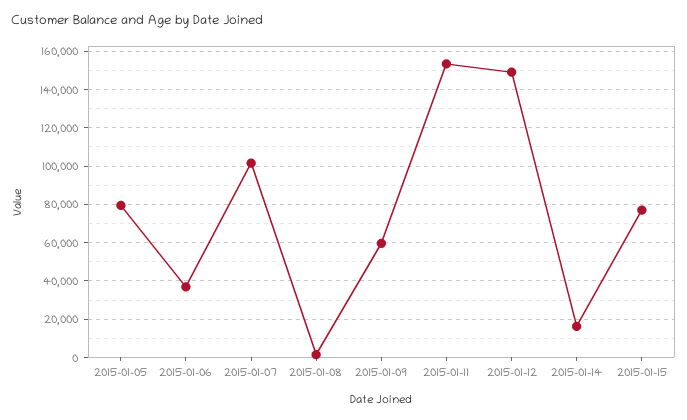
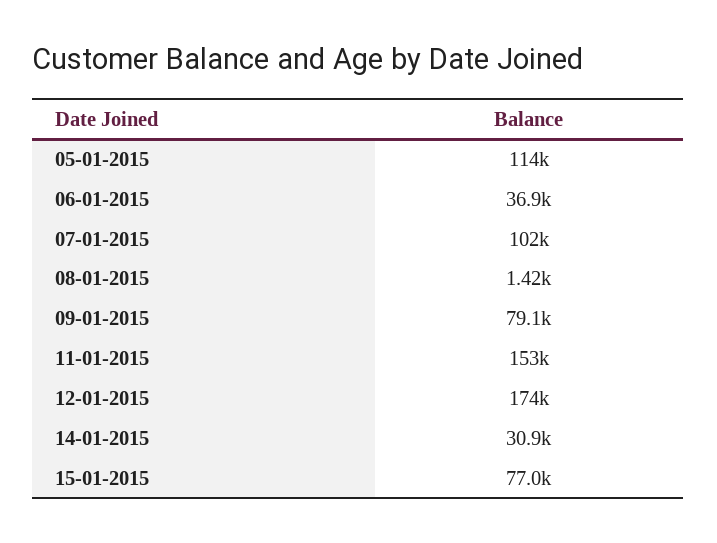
2015-01-05: 80000 -> 114000
2015-01-09: 60000 -> 79100
2015-01-12: 150000 -> 174000
2015-01-14: 15000 -> 30900

